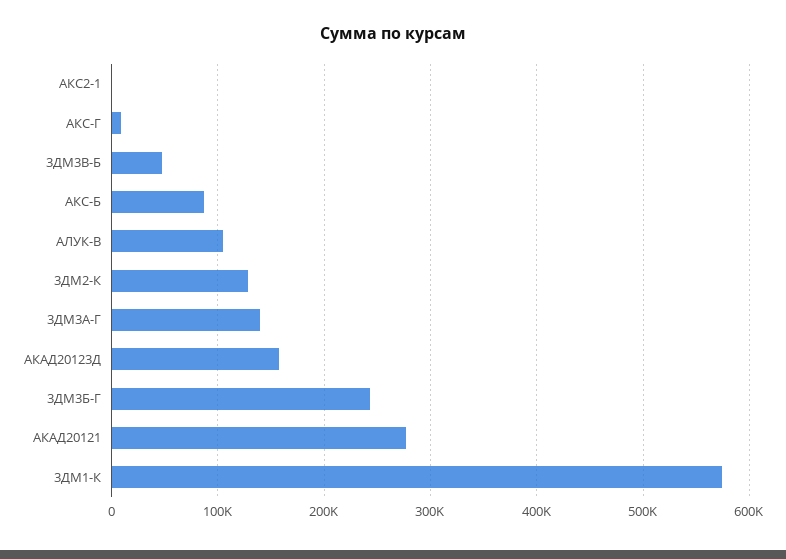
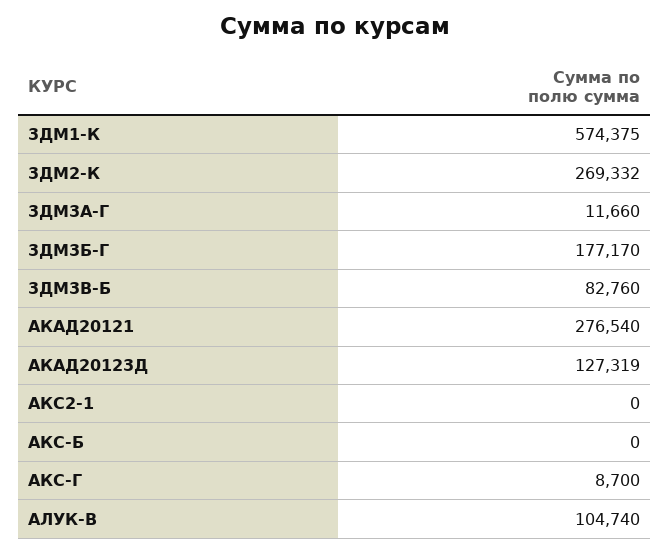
3ДМ3В-Б: 50000 -> 82760
АКС-Б: 90000 -> 0
3ДМ2-К: 130000 -> 269332
3ДМ3А-Г: 140000 -> 11660
АКАД20123Д: 160000 -> 127319
3ДМ3Б-Г: 240000 -> 177170

